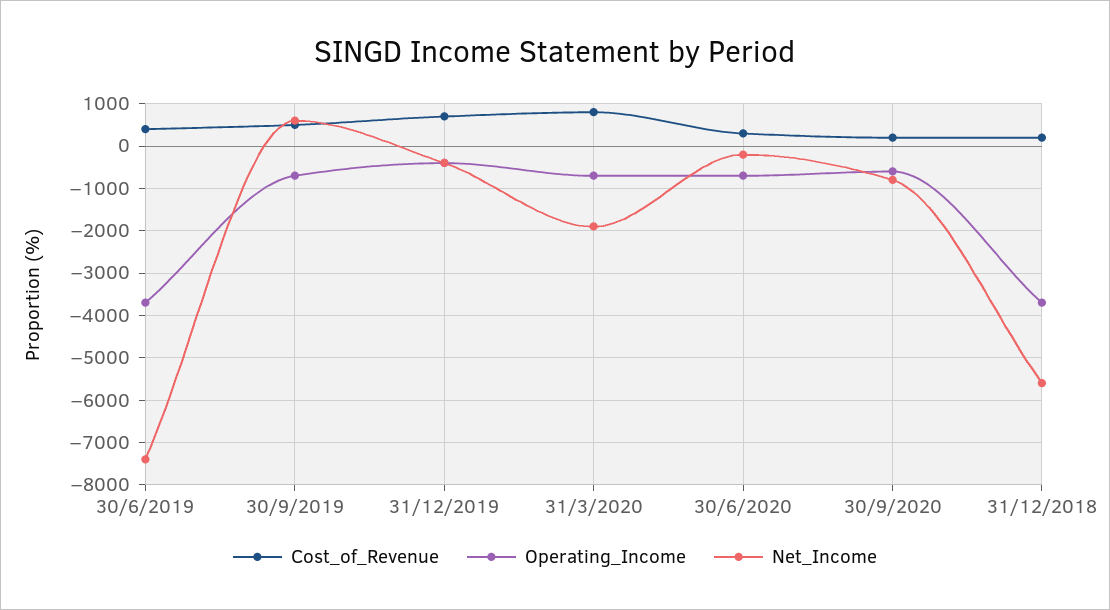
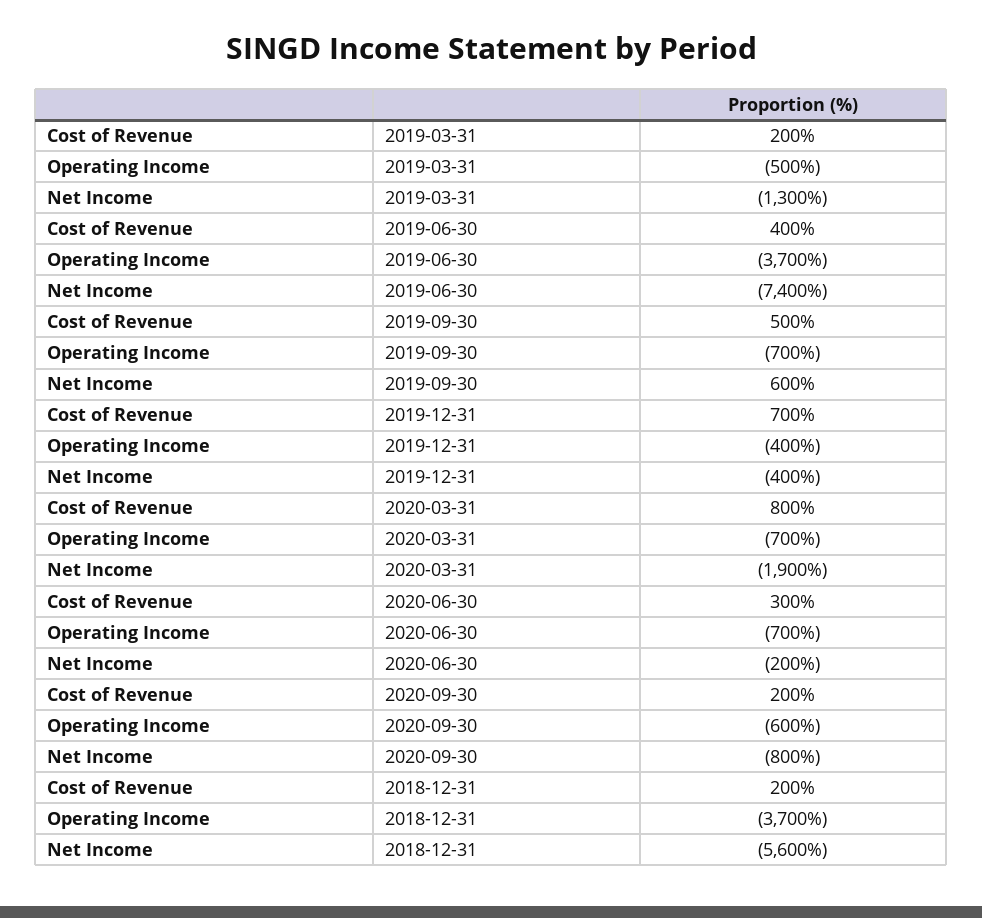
Cost_of_Revenue, 2019-03-31: none -> 200
Operating_Income, 2019-03-31: none -> -500
Net_Income, 2019-03-31: none -> -1300

